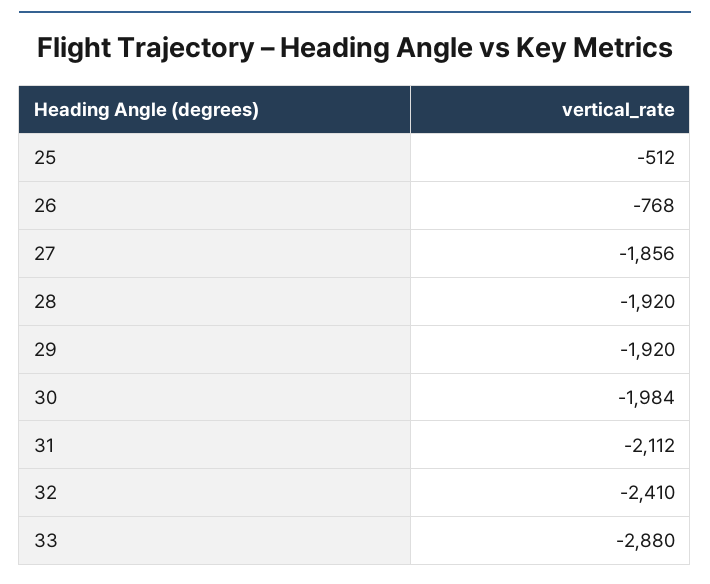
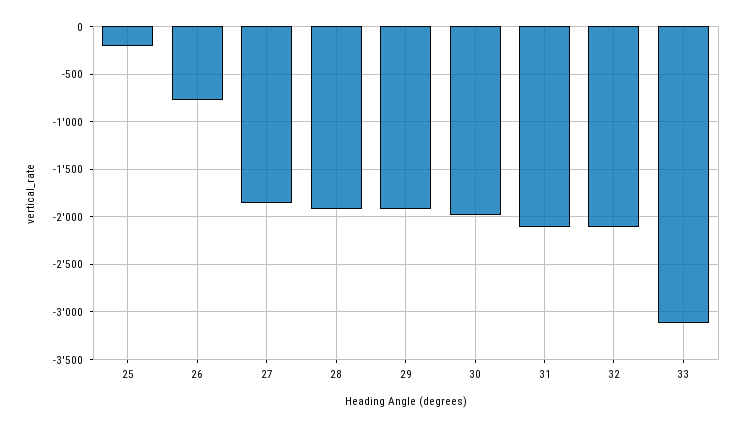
25: -512 -> -200
32: -2410 -> -2100
33: -2880 -> -3100

